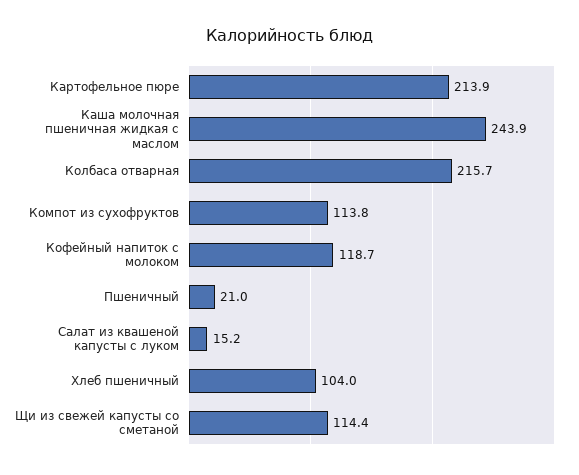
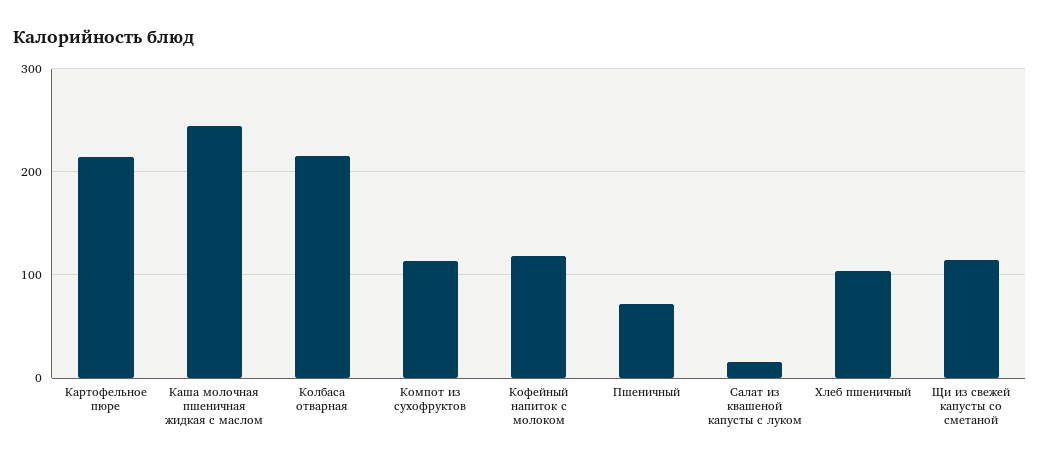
Пшеничный: 21 -> 70

